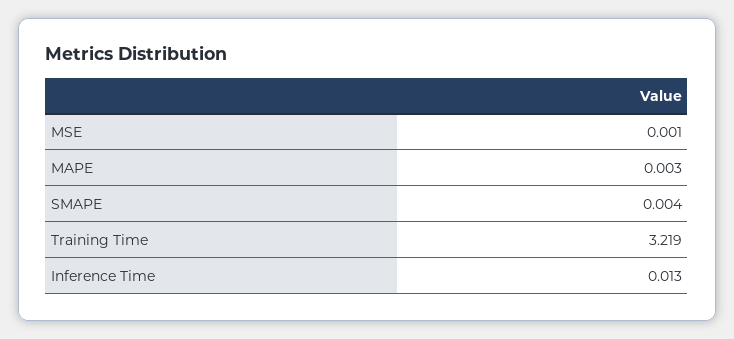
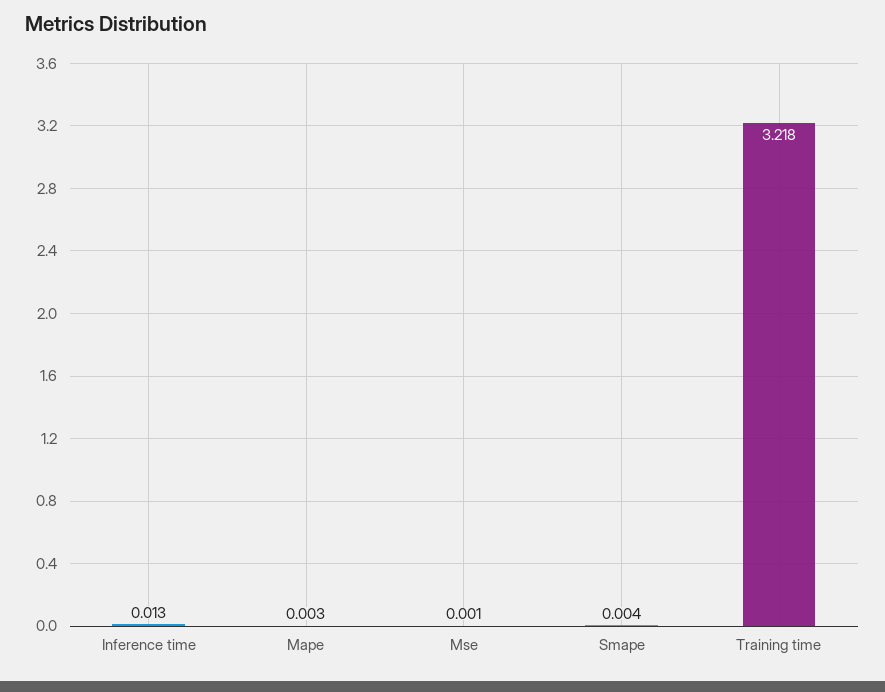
Training Time: 3.219 -> 3.218

